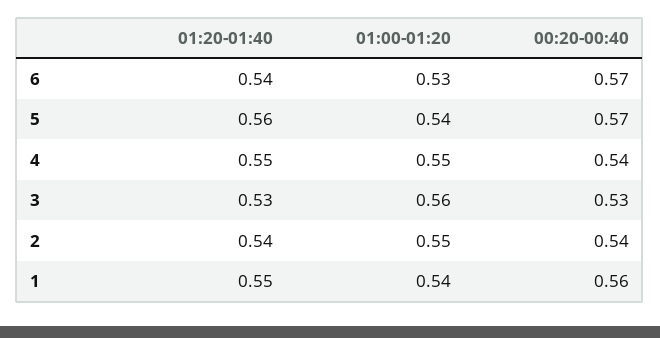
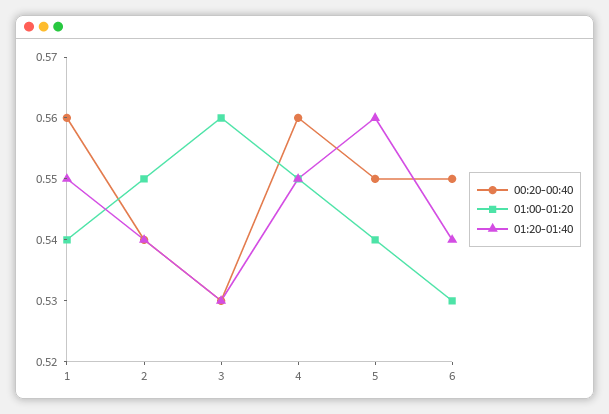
00:20-00:40, 6: 0.57 -> 0.55
00:20-00:40, 5: 0.57 -> 0.55
00:20-00:40, 4: 0.54 -> 0.56

